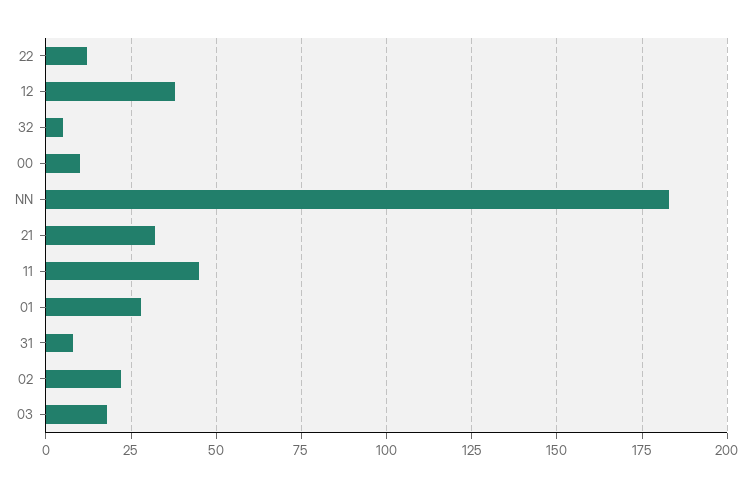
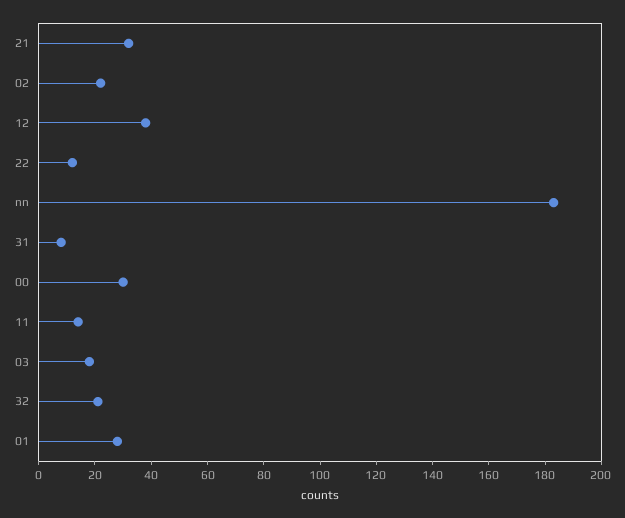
32: 5 -> 20
00: 10 -> 30
11: 45 -> 15

